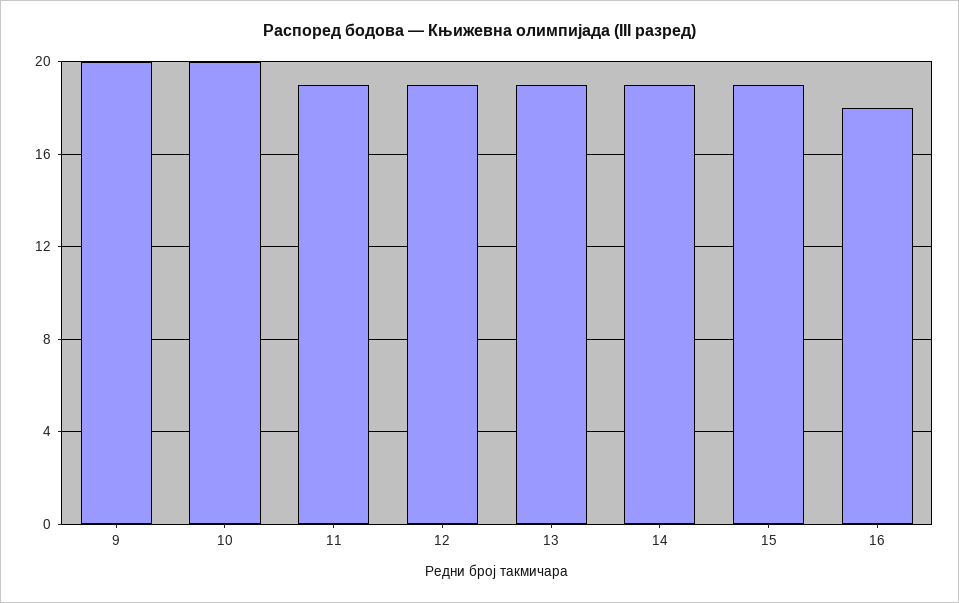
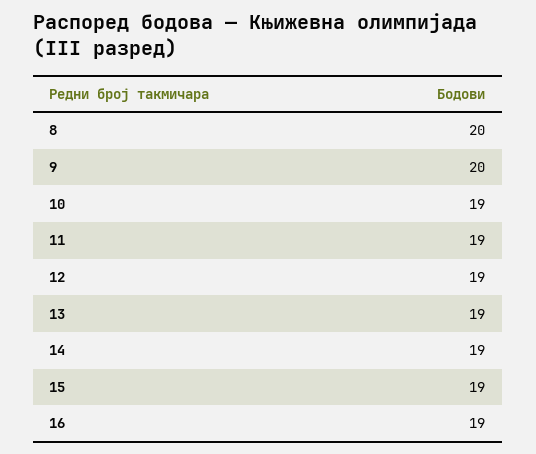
10: 20 -> 19
16: 18 -> 19
8: none -> 20

